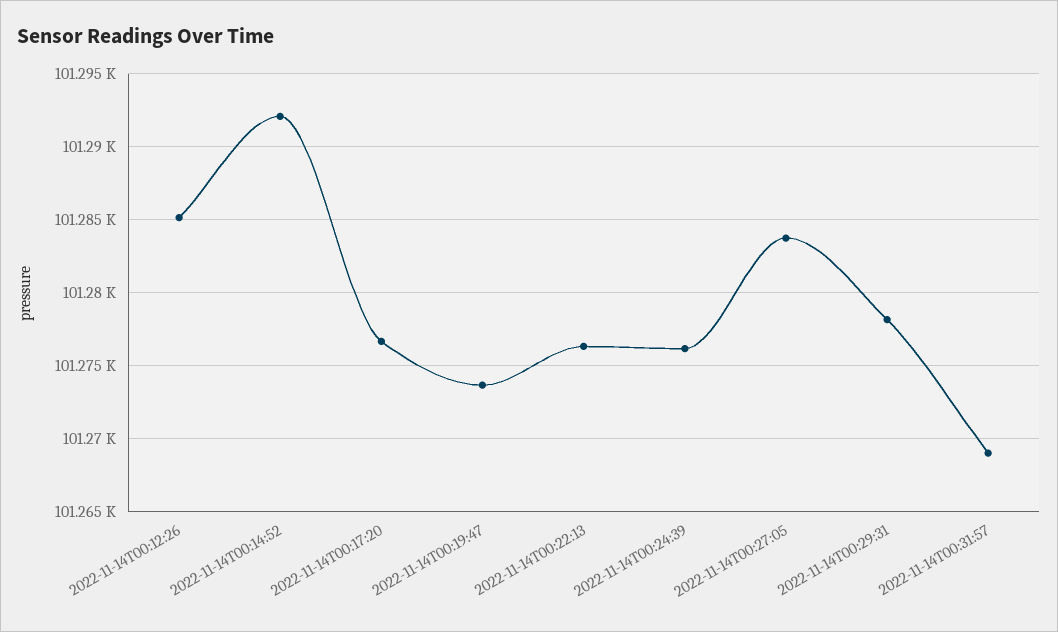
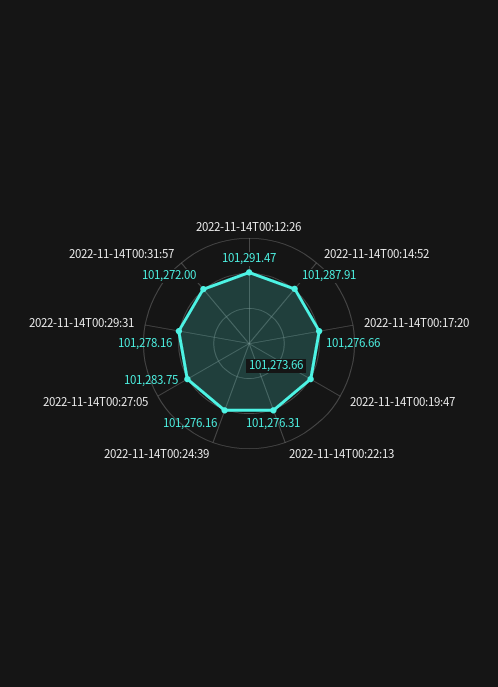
2022-11-14T00:12:26: 101285 -> 101291.47
2022-11-14T00:14:52: 101292 -> 101287.91
2022-11-14T00:31:57: 101269 -> 101272

